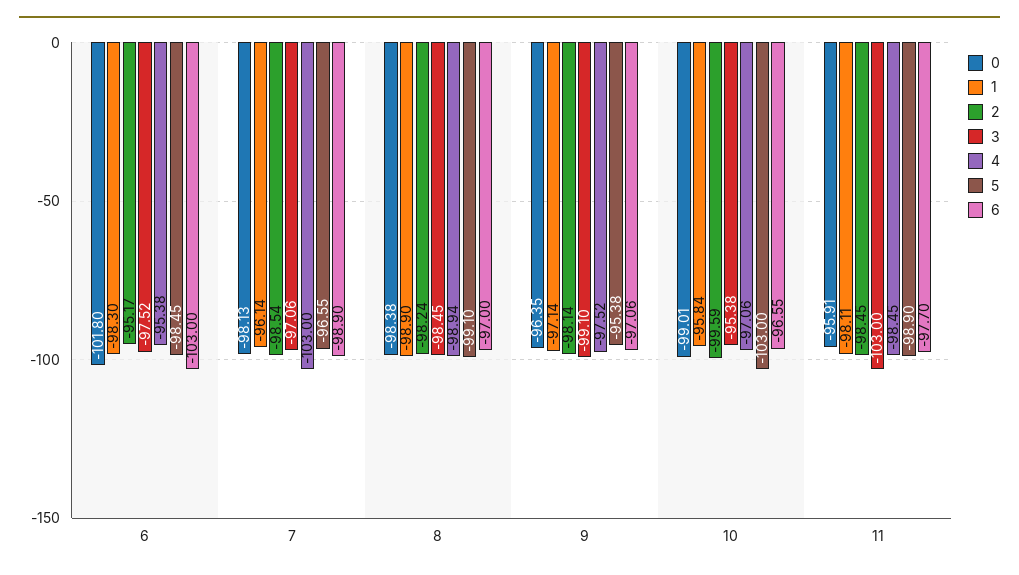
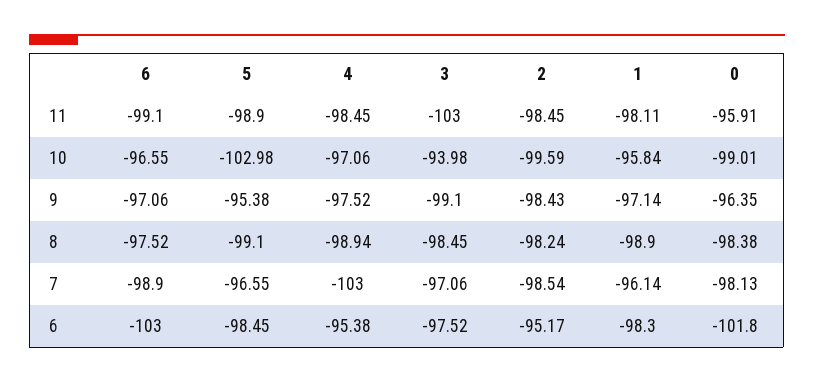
6, 8: -97 -> -97.52
2, 9: -98.14 -> -98.43
3, 10: -95.38 -> -93.98
5, 10: -103 -> -102.98
6, 11: -97.7 -> -99.1

